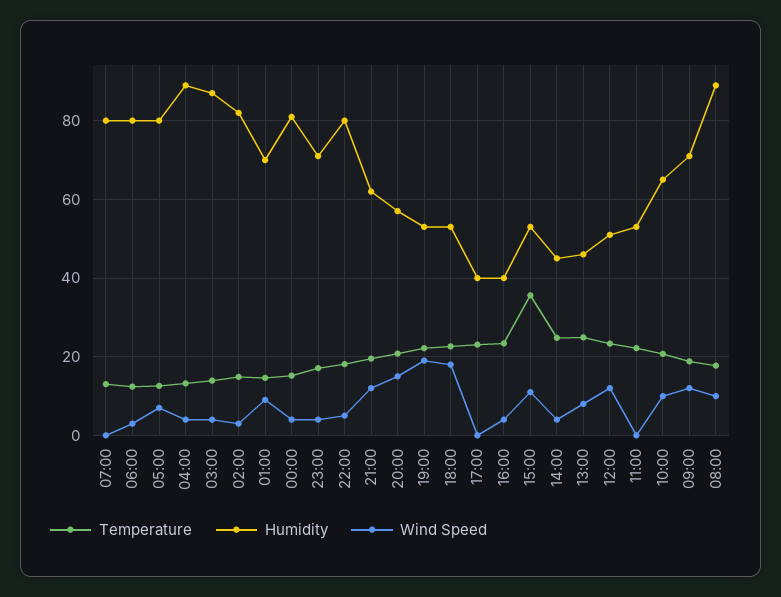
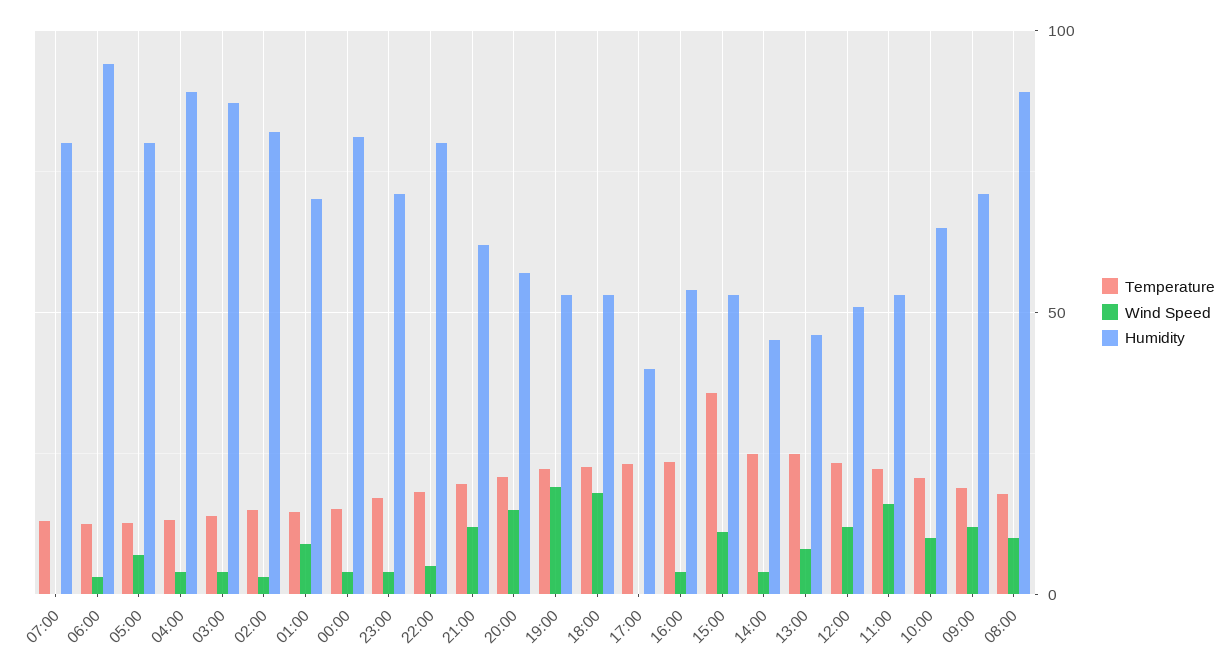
Humidity, 06:00: 80 -> 95
Humidity, 16:00: 40 -> 55
Wind Speed, 11:00: 0 -> 15

